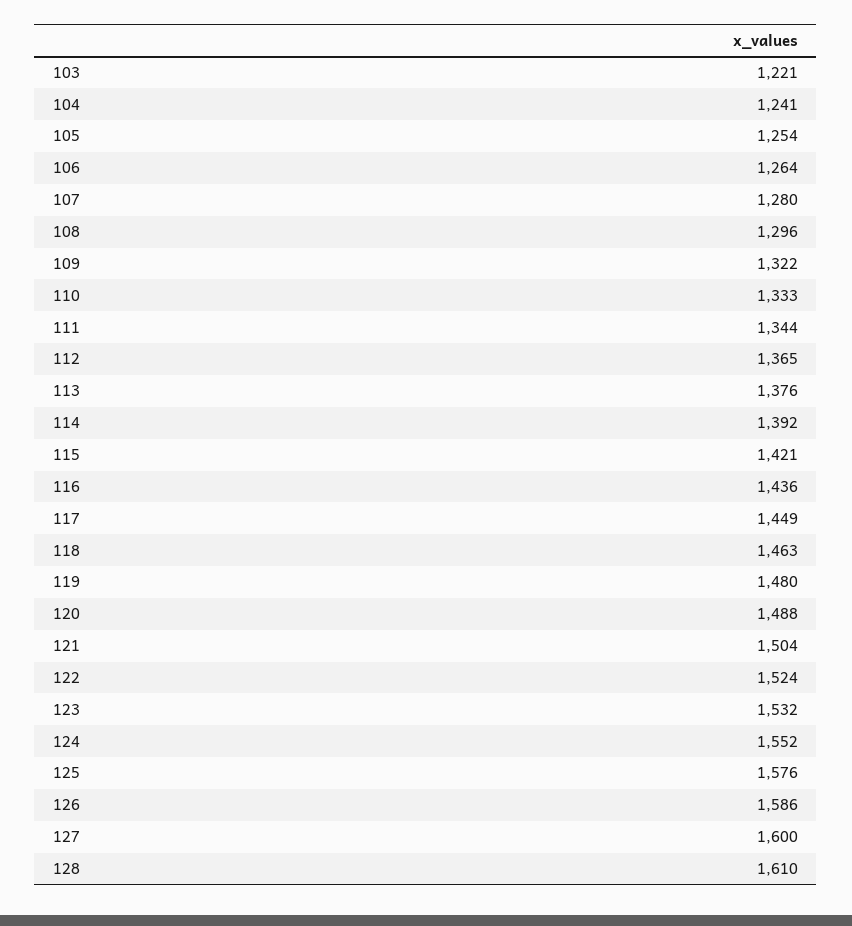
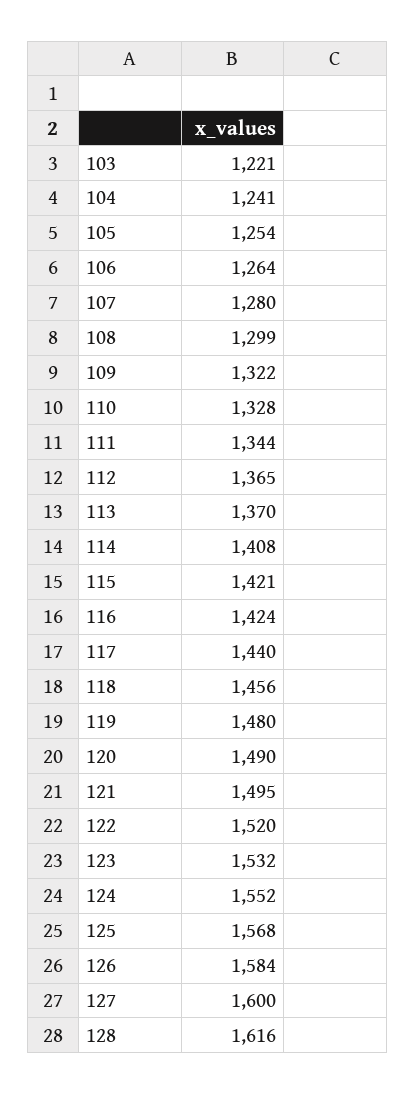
108: 1296 -> 1299
110: 1333 -> 1328
113: 1376 -> 1370
114: 1392 -> 1408
116: 1436 -> 1424
117: 1449 -> 1440
118: 1463 -> 1456
120: 1488 -> 1490
121: 1504 -> 1495
122: 1524 -> 1520
125: 1576 -> 1568
126: 1586 -> 1584
128: 1610 -> 1616

